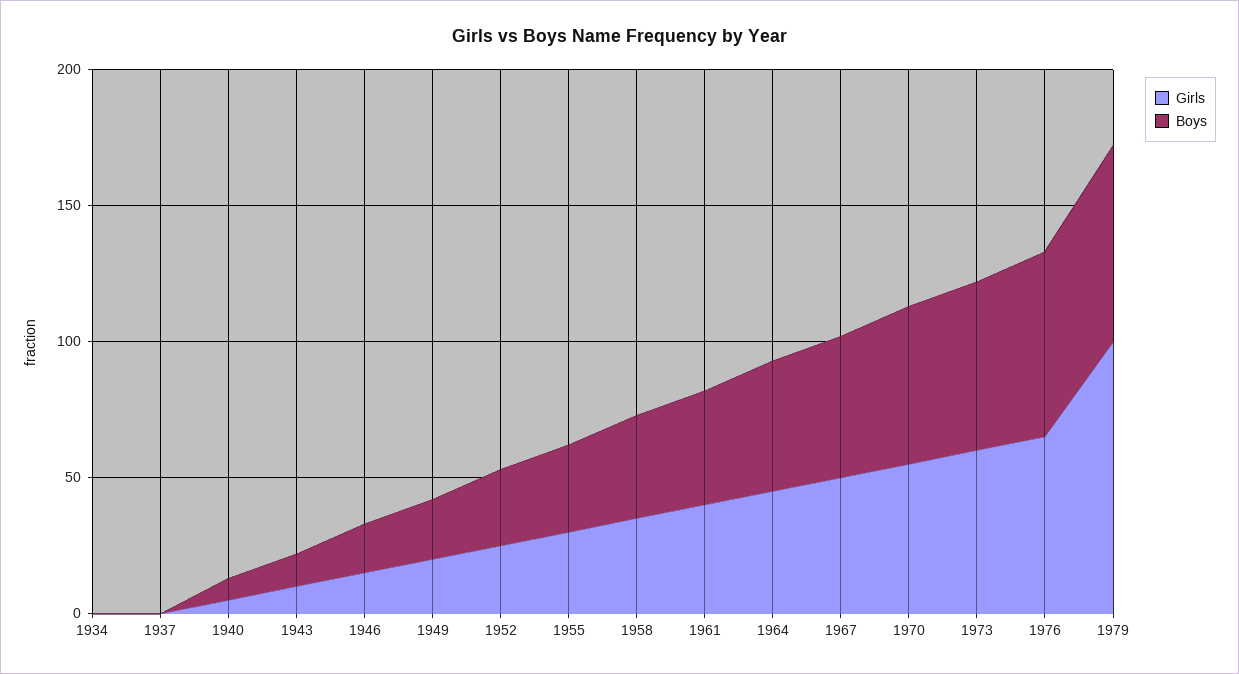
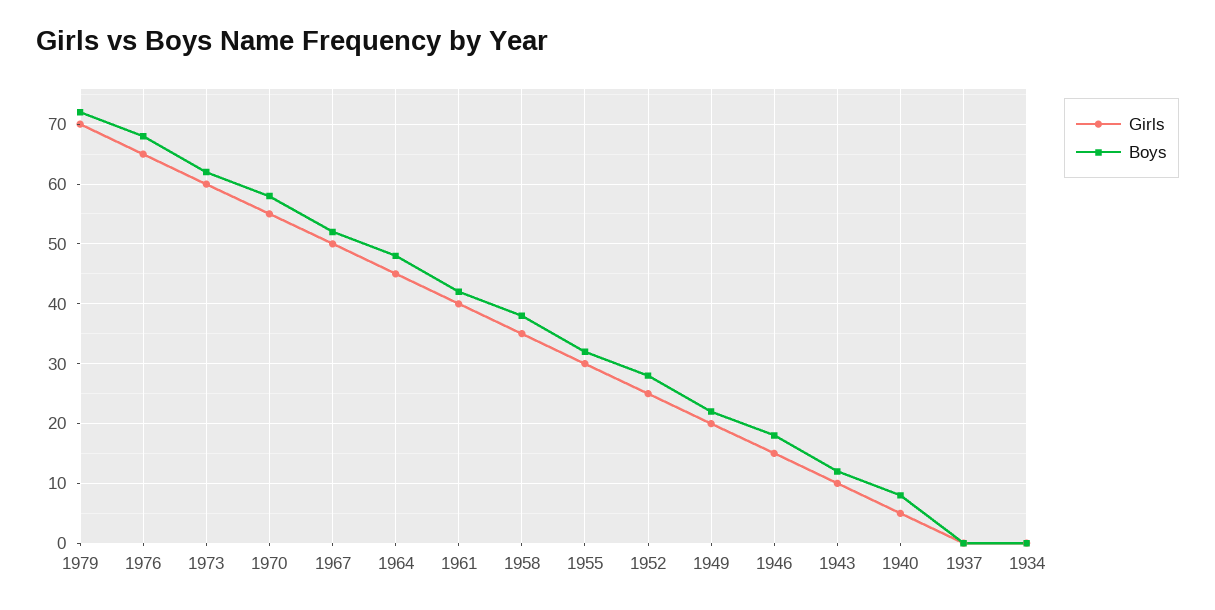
Girls, 1979: 100 -> 70

